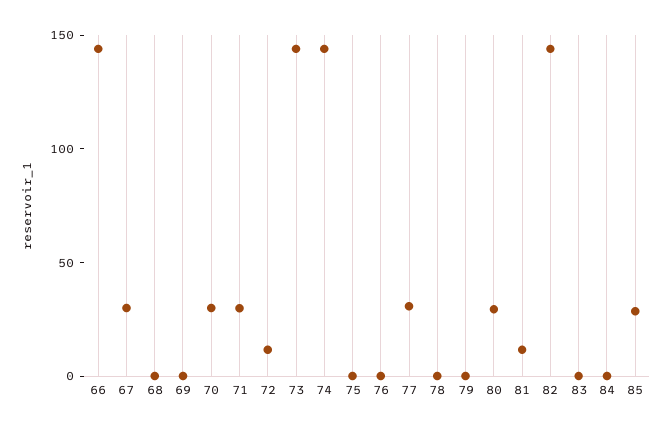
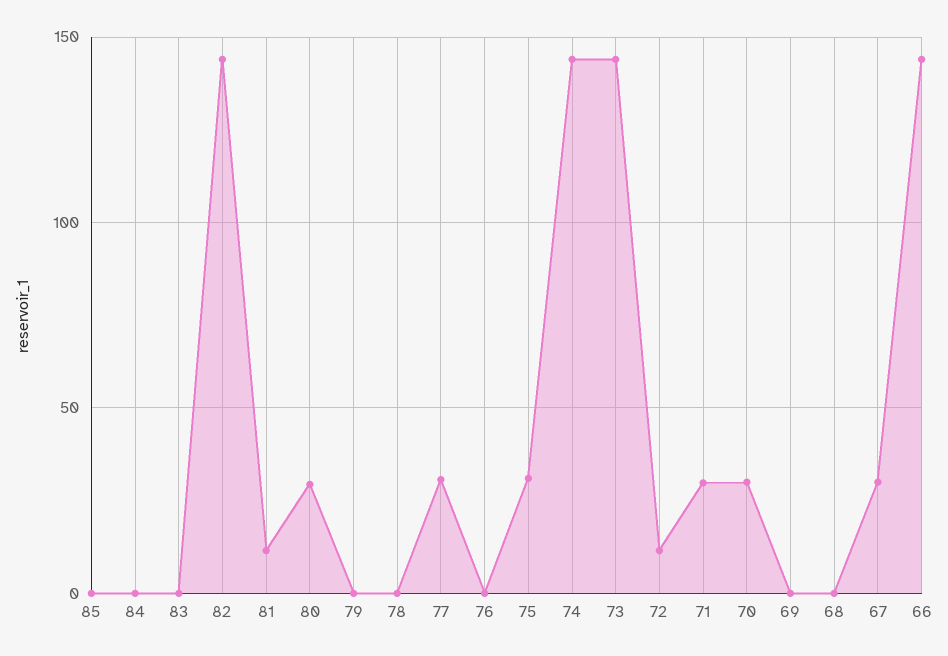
75: 0 -> 30
85: 30 -> 0

